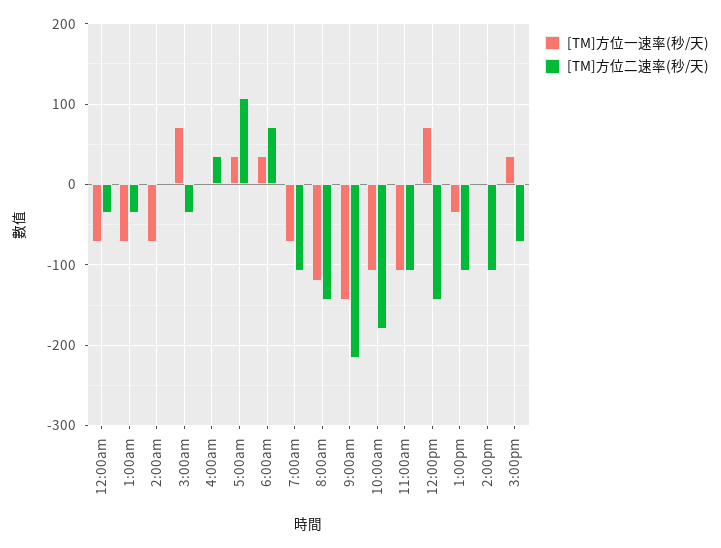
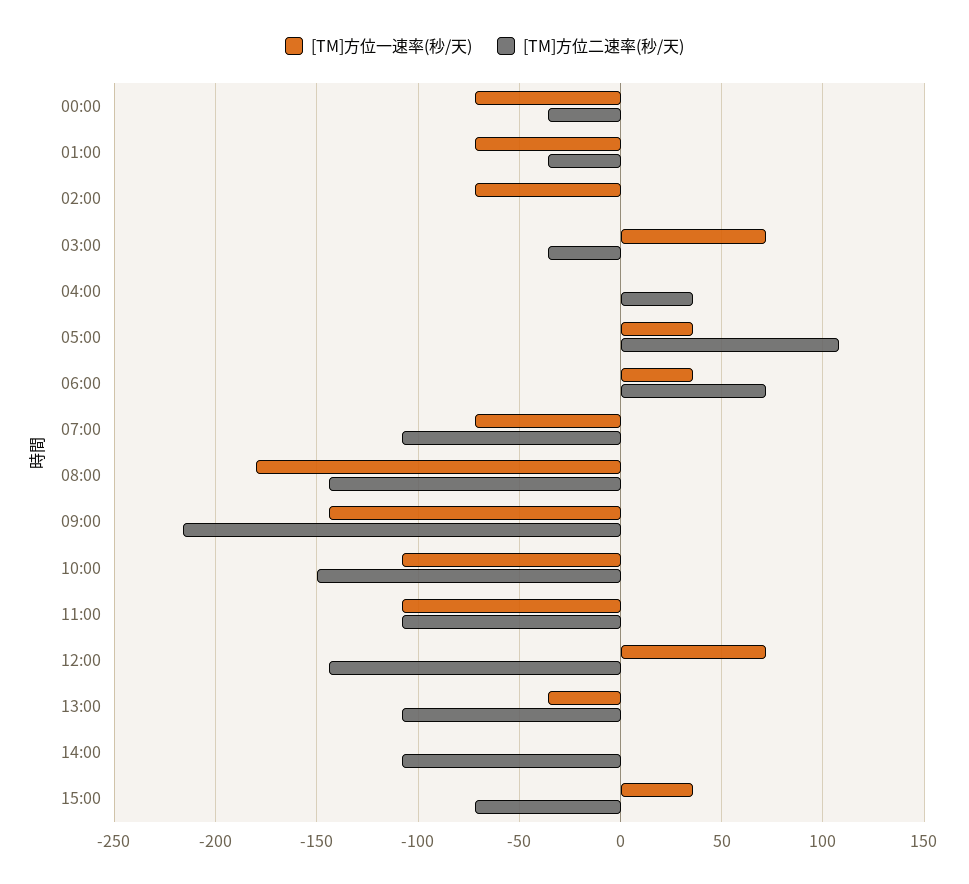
[TM]方位一速率(秒/天), 8:00am: -120 -> -180
[TM]方位二速率(秒/天), 10:00am: -180 -> -150

